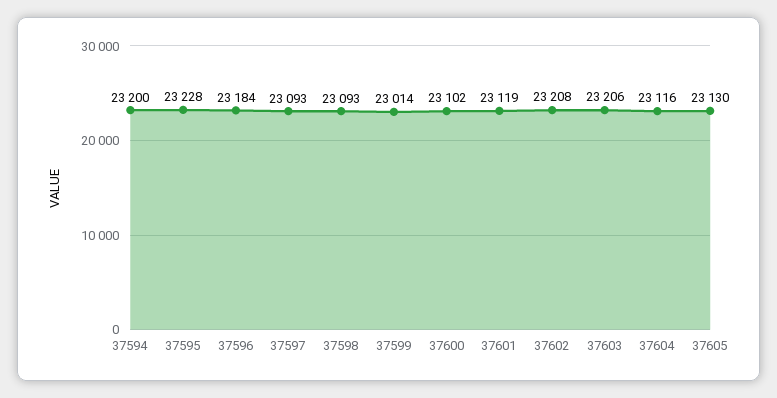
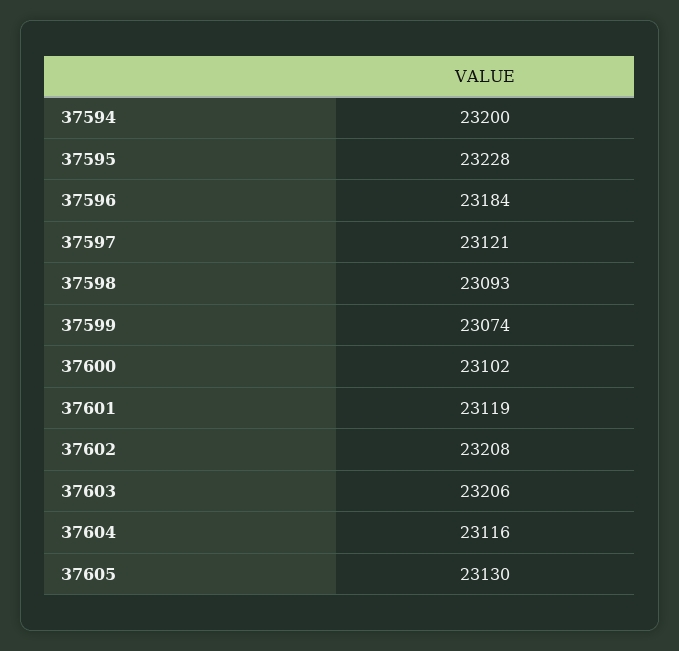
37597: 23093 -> 23121
37599: 23014 -> 23074

